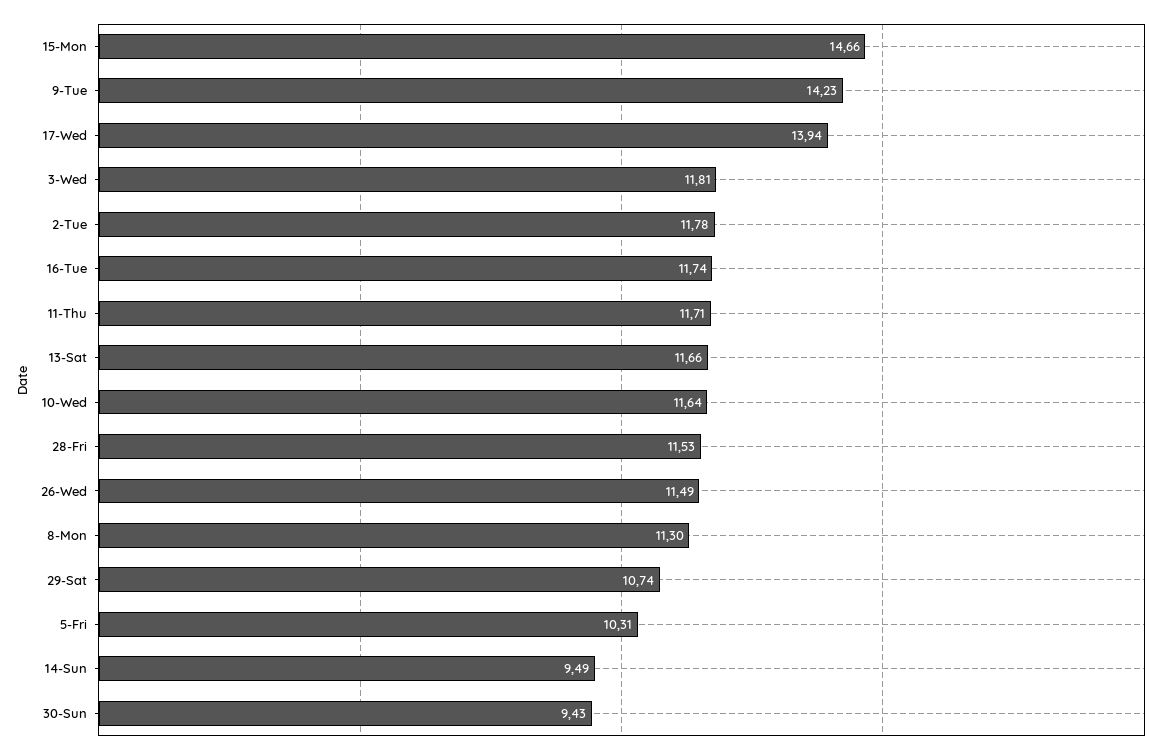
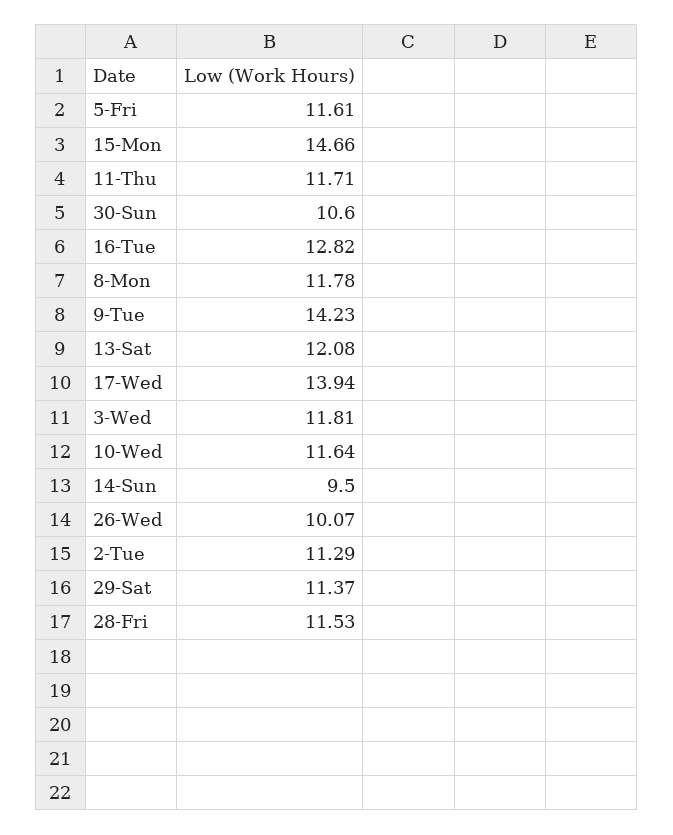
2-Tue: 11.78 -> 11.29
16-Tue: 11.74 -> 12.82
13-Sat: 11.66 -> 12.08
26-Wed: 11.49 -> 10.07
8-Mon: 11.3 -> 11.78
29-Sat: 10.74 -> 11.37
5-Fri: 10.31 -> 11.61
14-Sun: 9.49 -> 9.5
30-Sun: 9.43 -> 10.6

